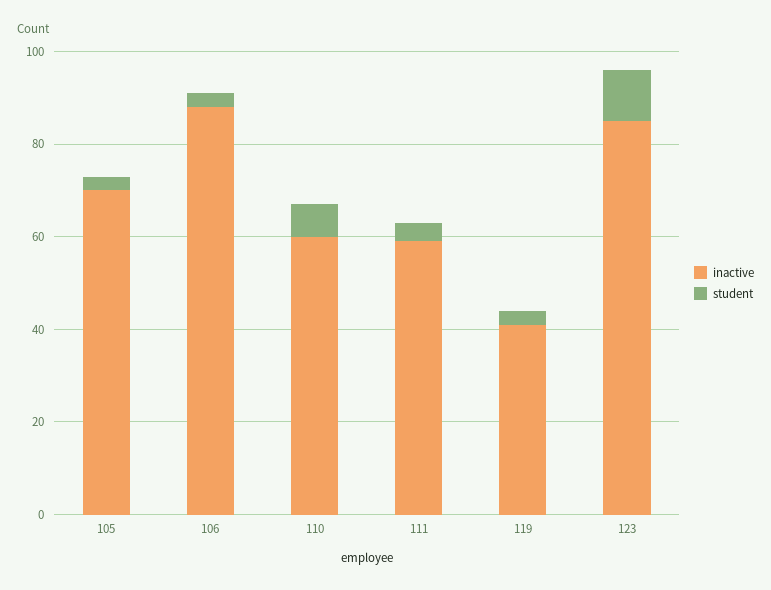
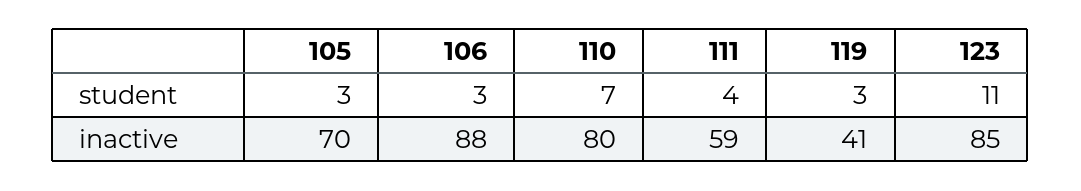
inactive, 110: 60 -> 80

